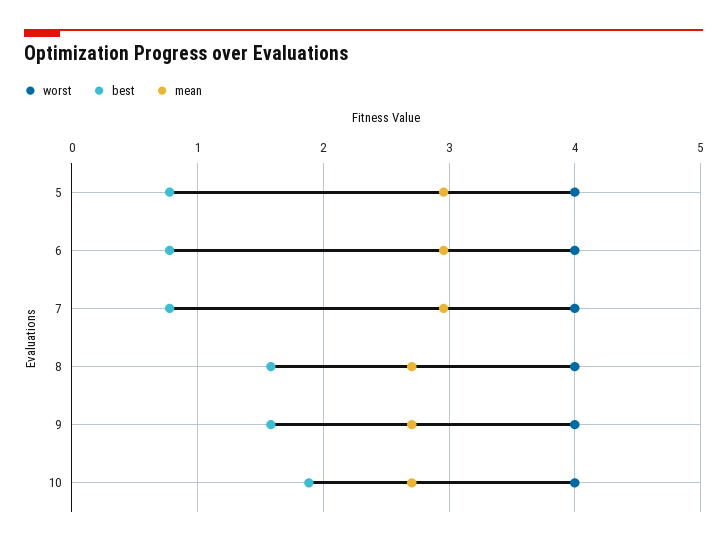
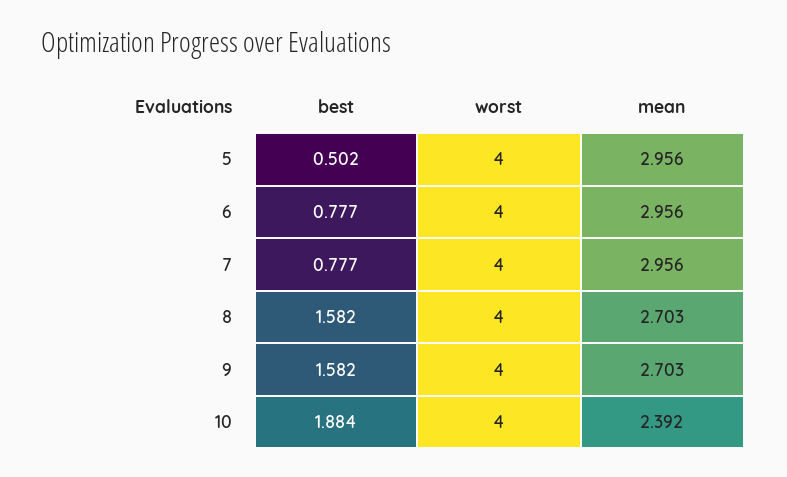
best, 5: 0.8 -> 0.502
mean, 10: 2.7 -> 2.392

